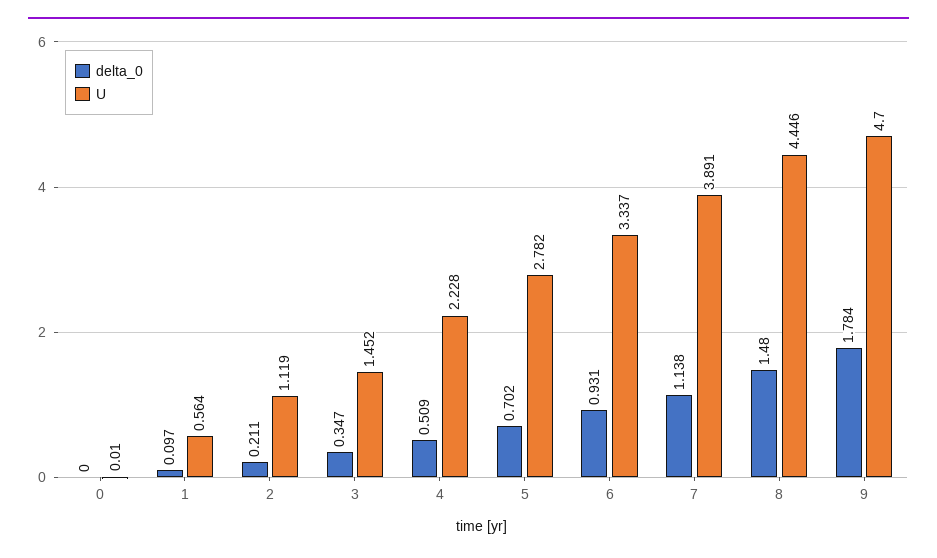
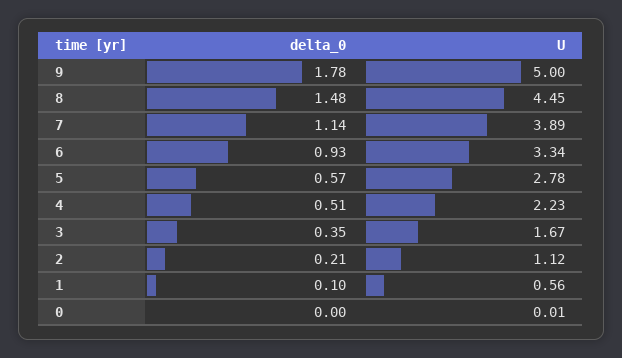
U, 3: 1.452 -> 1.67
delta_0, 5: 0.702 -> 0.57
U, 9: 4.7 -> 5

